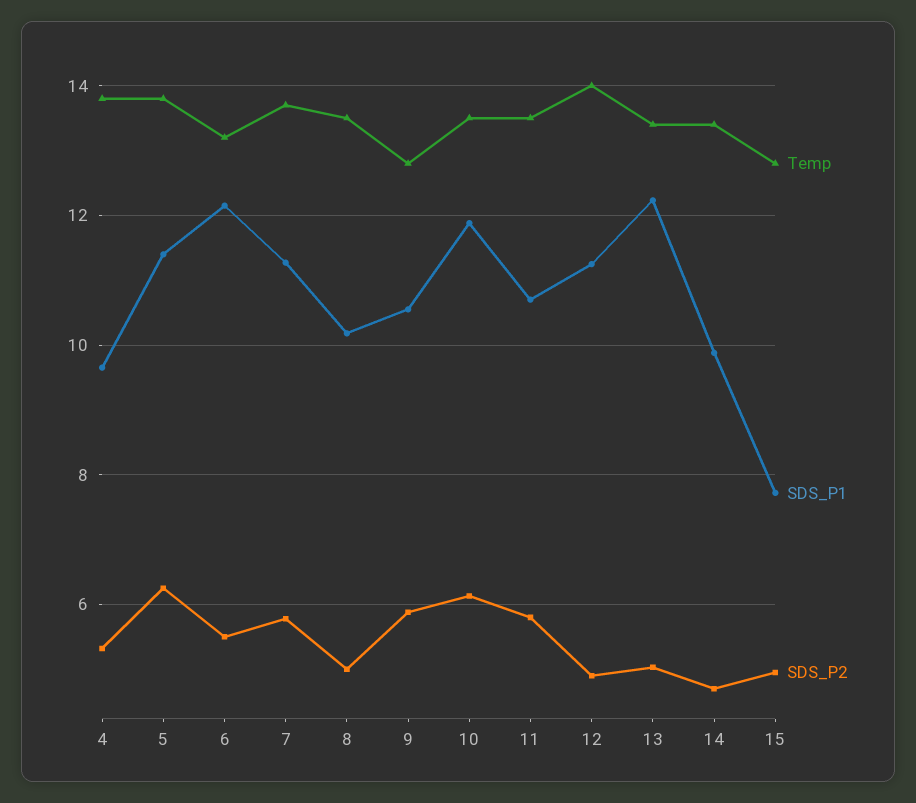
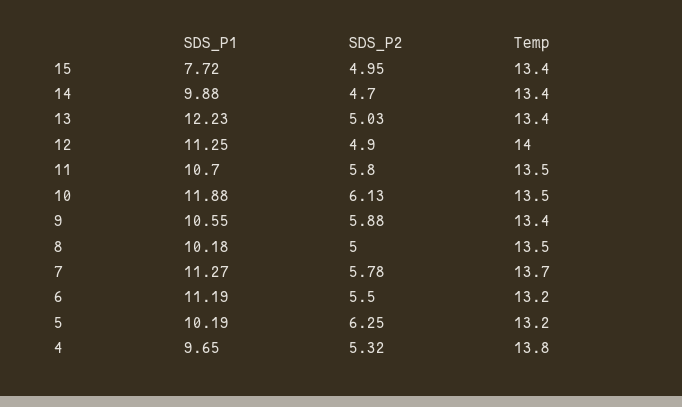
Temp, 5: 13.8 -> 13.2
SDS_P1, 5: 11.4 -> 10.19
SDS_P1, 6: 12.2 -> 11.19
Temp, 9: 12.8 -> 13.4
Temp, 15: 12.8 -> 13.4

